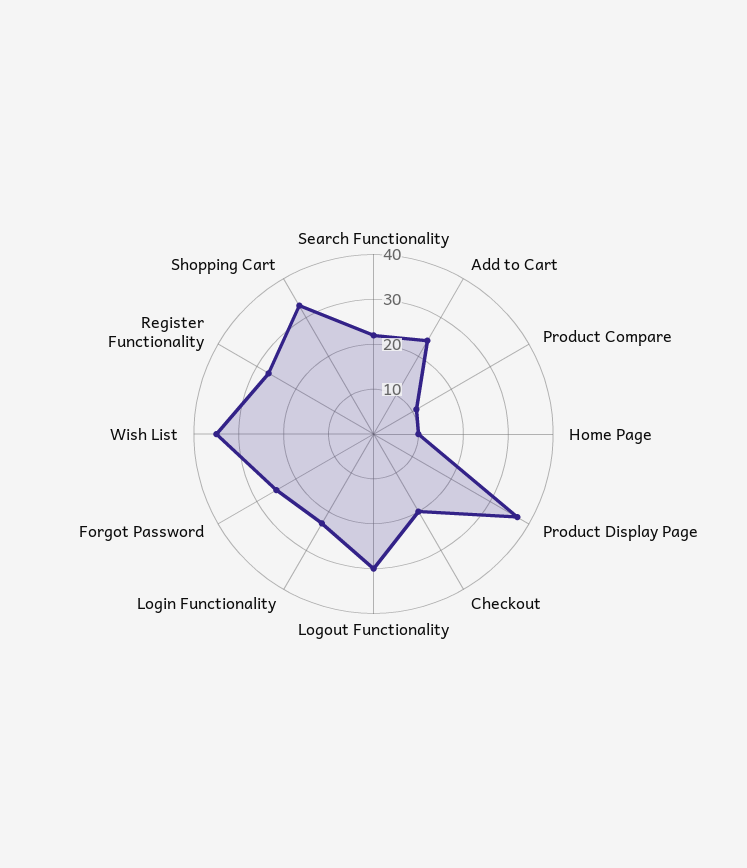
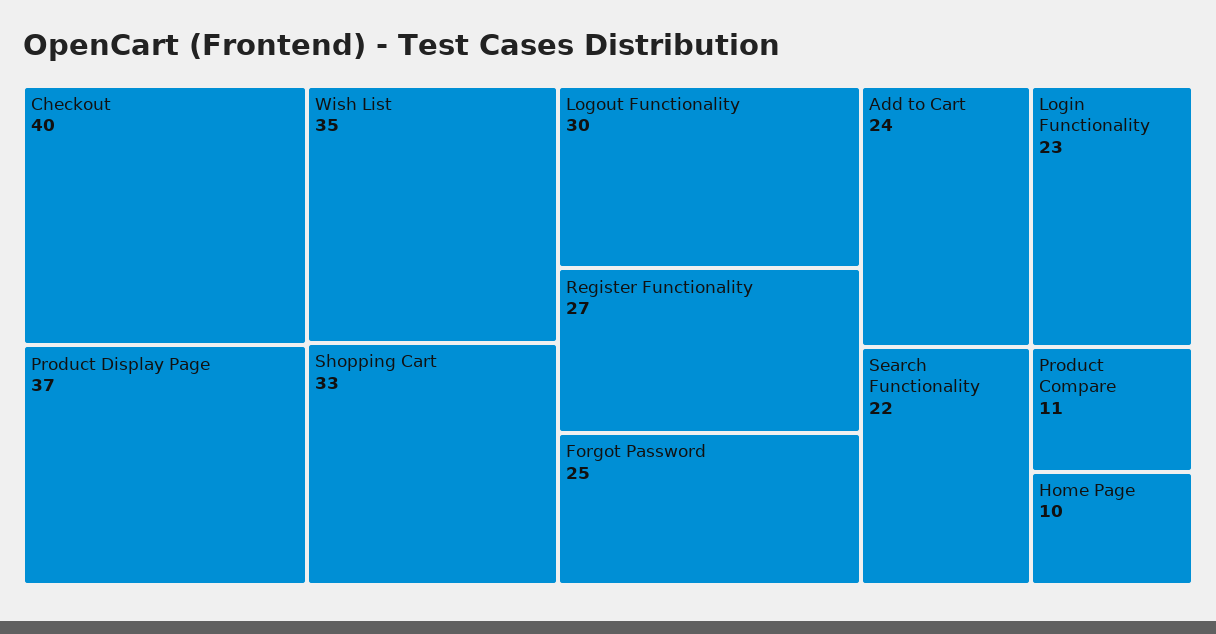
Checkout: 20 -> 40

